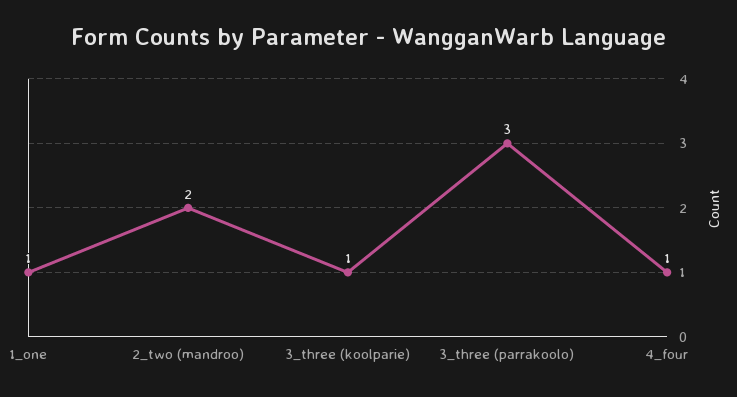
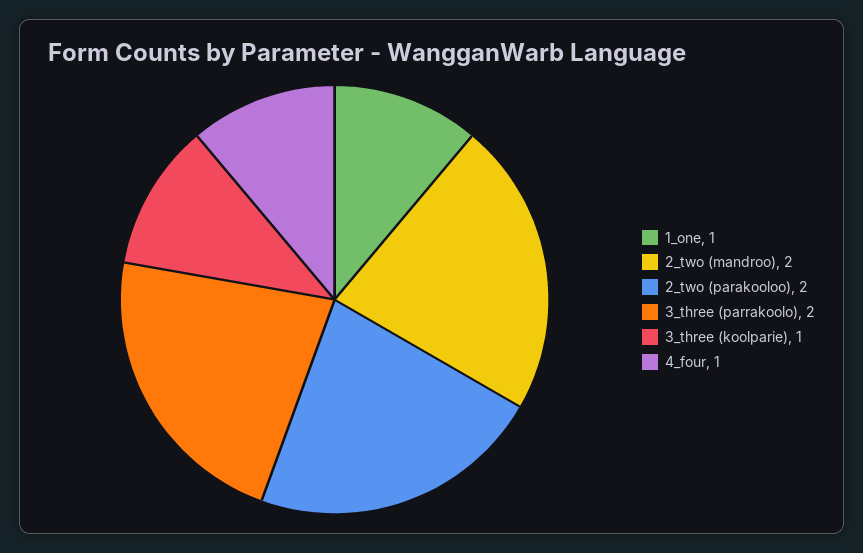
3_three (parrakoolo): 3 -> 2
2_two (parakooloo): none -> 2

